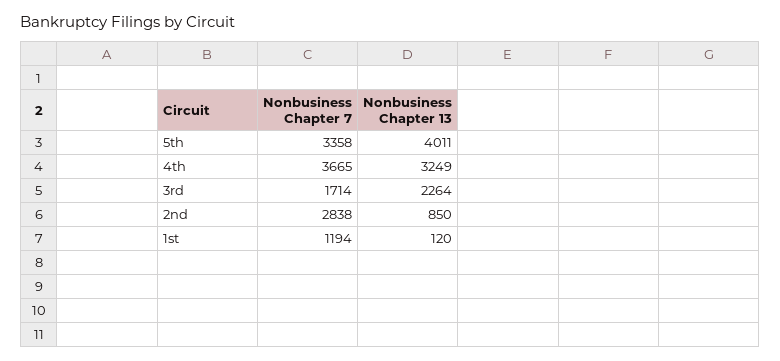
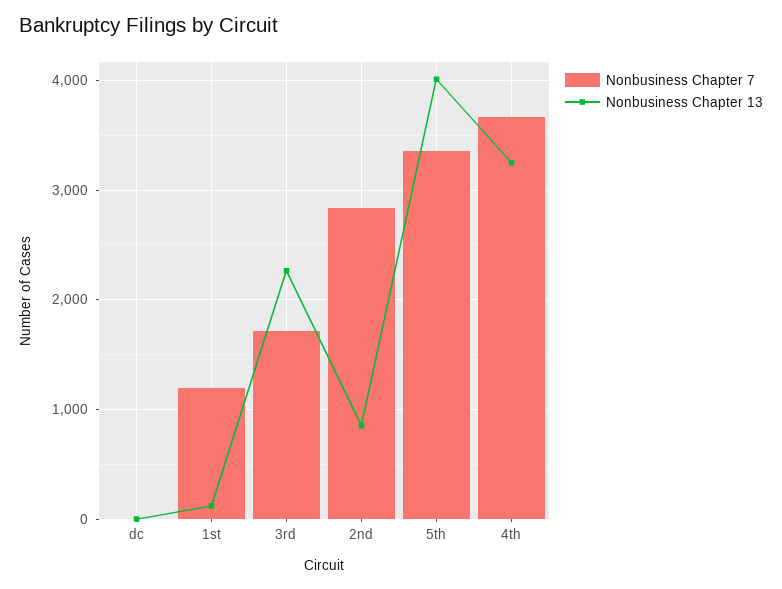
Nonbusiness Chapter 7, dc: none -> 0
Nonbusiness Chapter 13, dc: none -> 0

